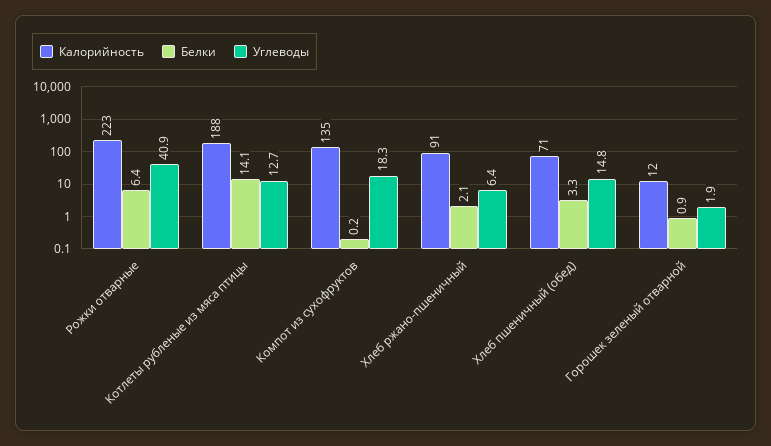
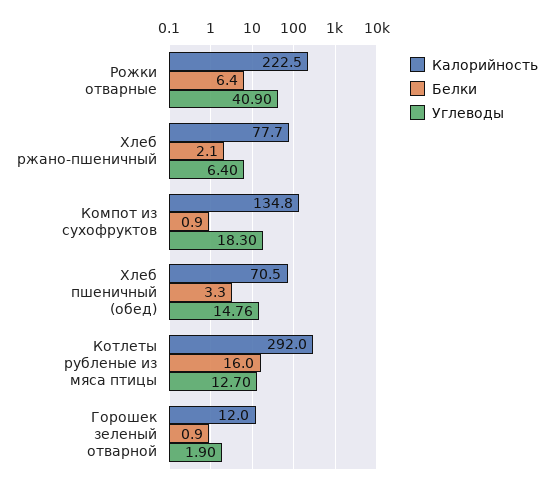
Калорийность, Котлеты рубленые из мяса птицы: 188 -> 292
Белки, Котлеты рубленые из мяса птицы: 14.1 -> 16
Белки, Компот из сухофруктов: 0.2 -> 0.9
Калорийность, Хлеб ржано-пшеничный: 91 -> 77.7

